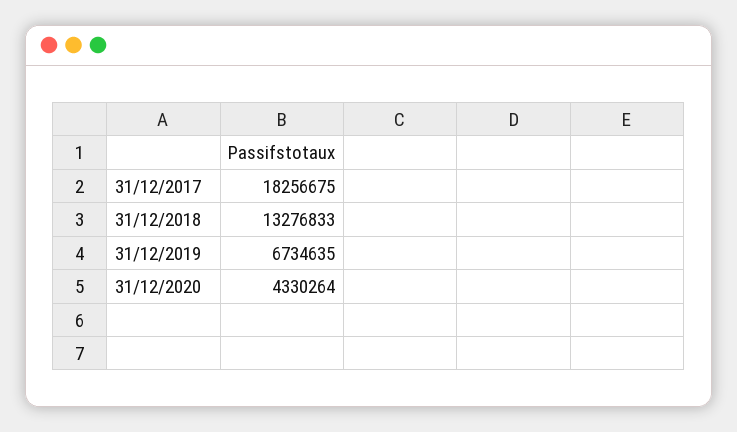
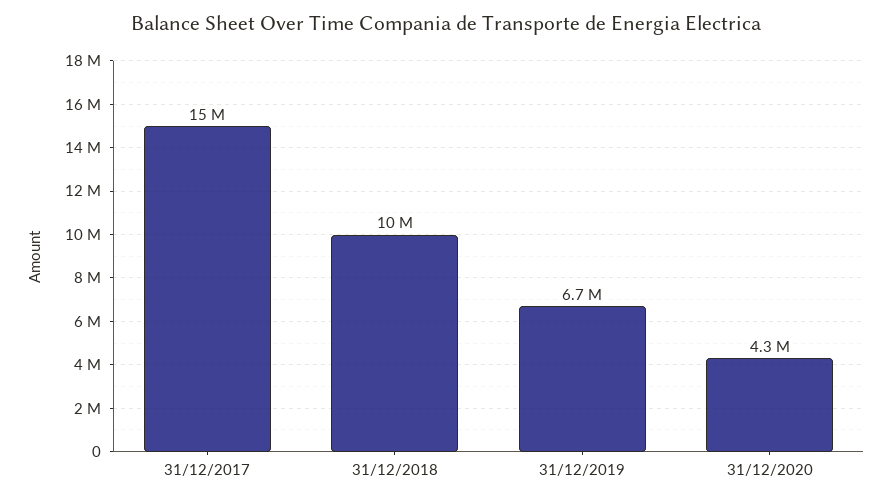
31/12/2017: 18256675 -> 15000000
31/12/2018: 13276833 -> 10000000

